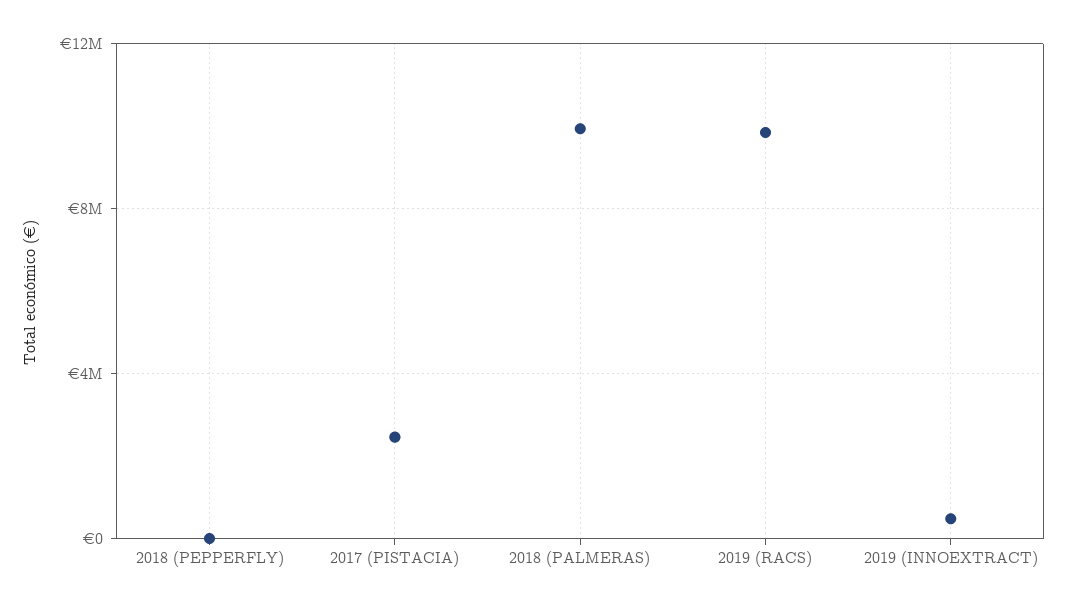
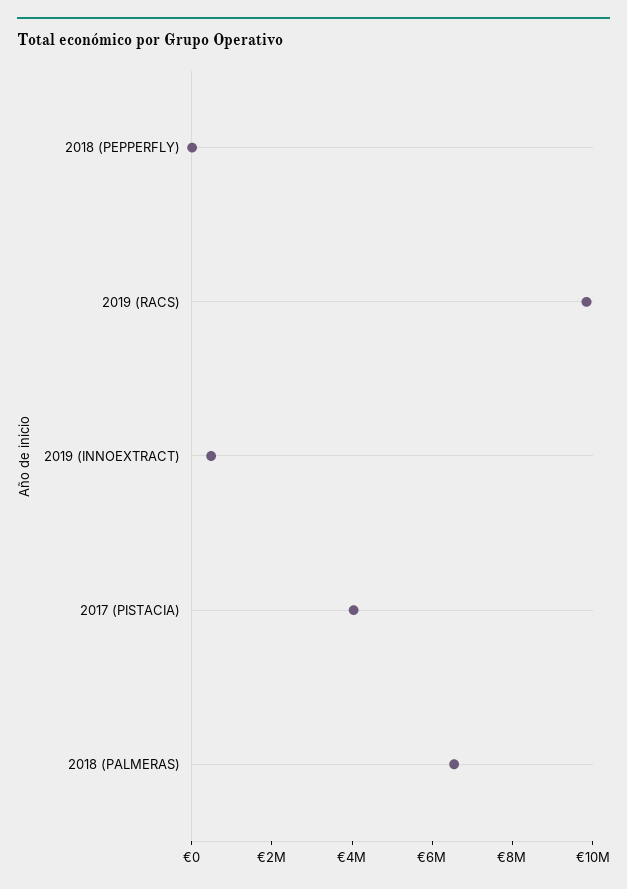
2017 (PISTACIA): 2500000 -> 4000000
2018 (PALMERAS): 10000000 -> 6500000

